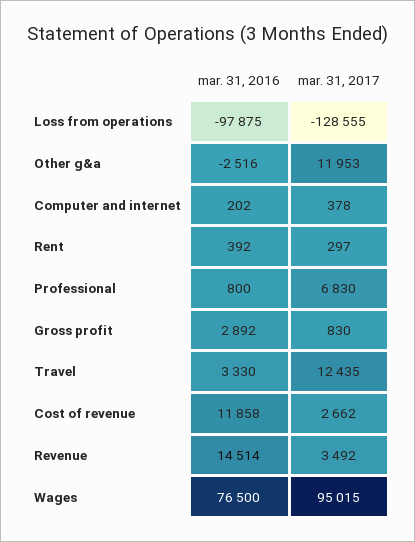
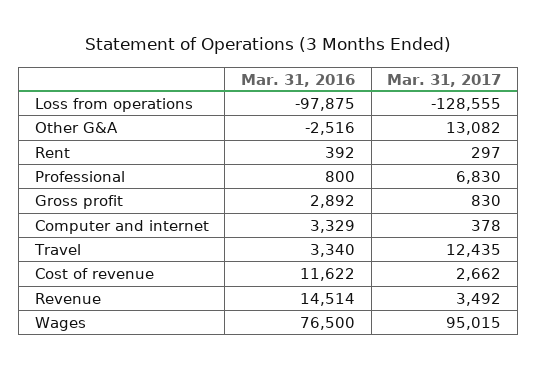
mar. 31, 2017, Other g&a: 11953 -> 13082
mar. 31, 2016, Computer and internet: 202 -> 3329
mar. 31, 2016, Travel: 3330 -> 3340
mar. 31, 2016, Cost of revenue: 11858 -> 11622

